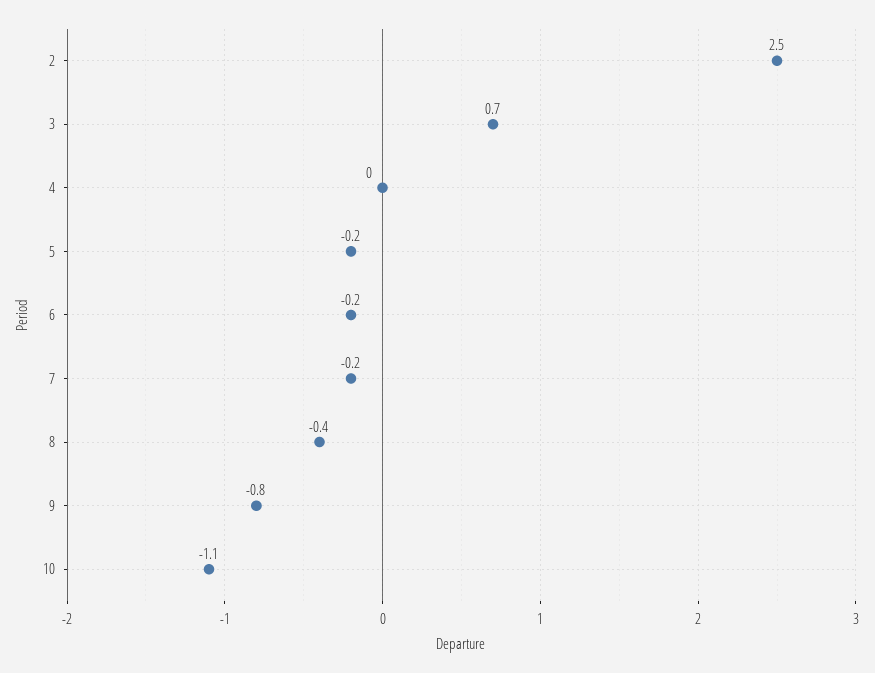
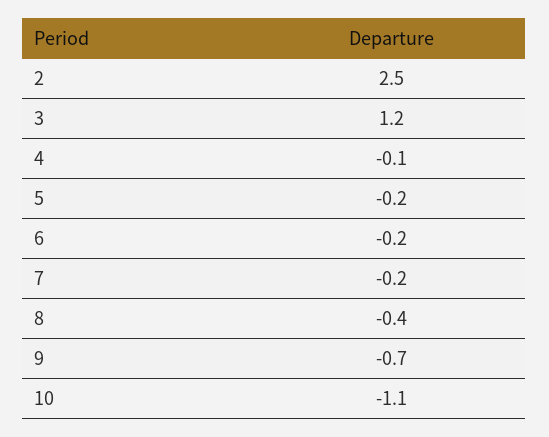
3: 0.7 -> 1.2
4: 0 -> -0.1
9: -0.8 -> -0.7

